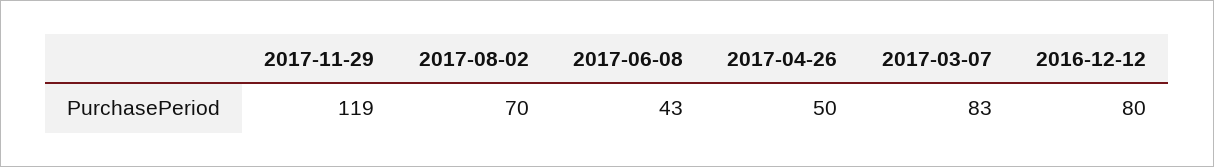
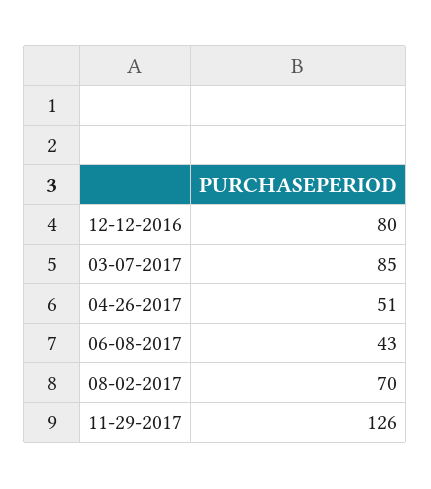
2017-11-29: 119 -> 126
2017-04-26: 50 -> 51
2017-03-07: 83 -> 85

